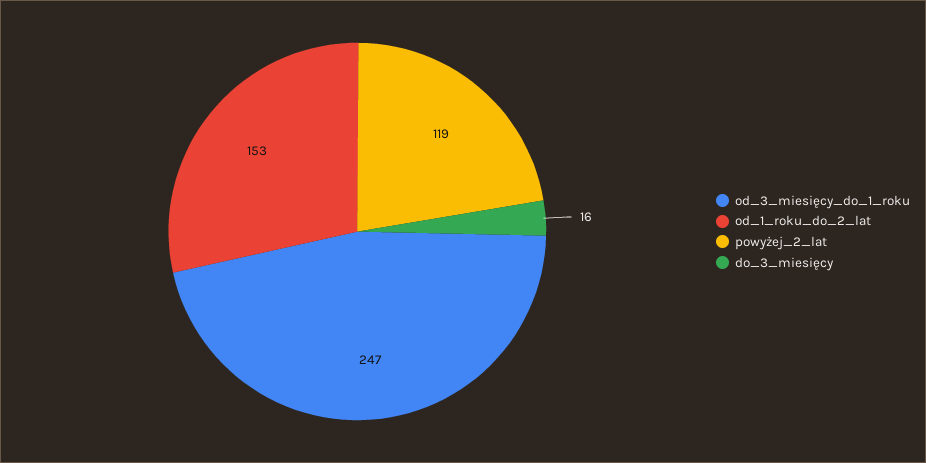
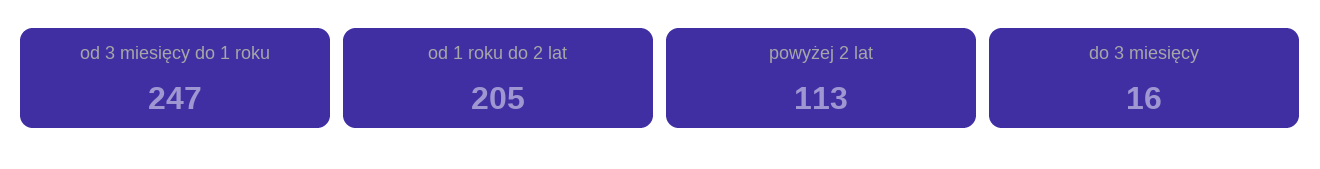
od_1_roku_do_2_lat: 153 -> 205
powyżej_2_lat: 119 -> 113

